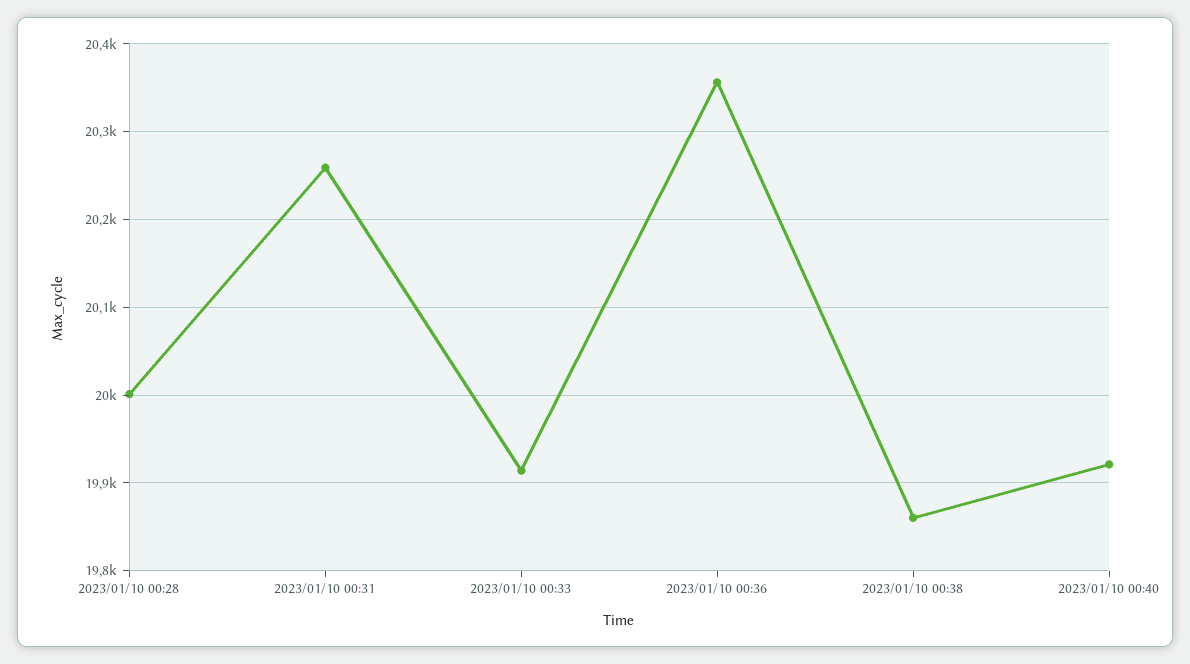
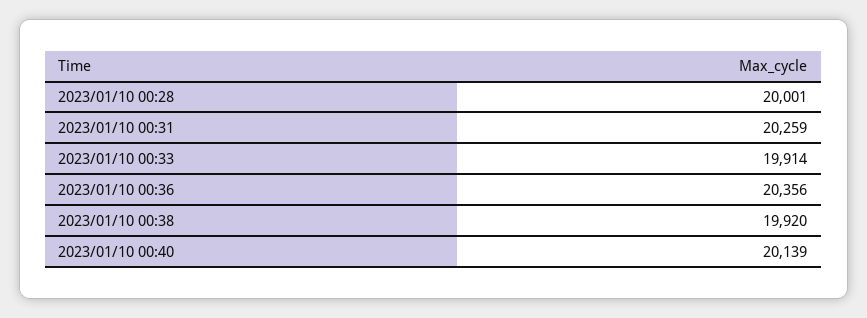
2023/01/10 00:38: 19860 -> 19920
2023/01/10 00:40: 19920 -> 20139

